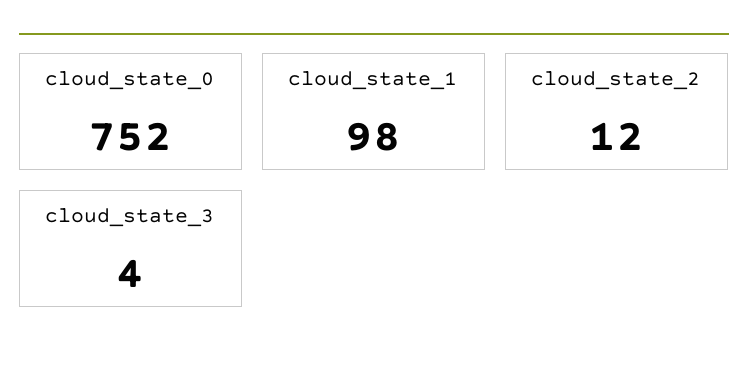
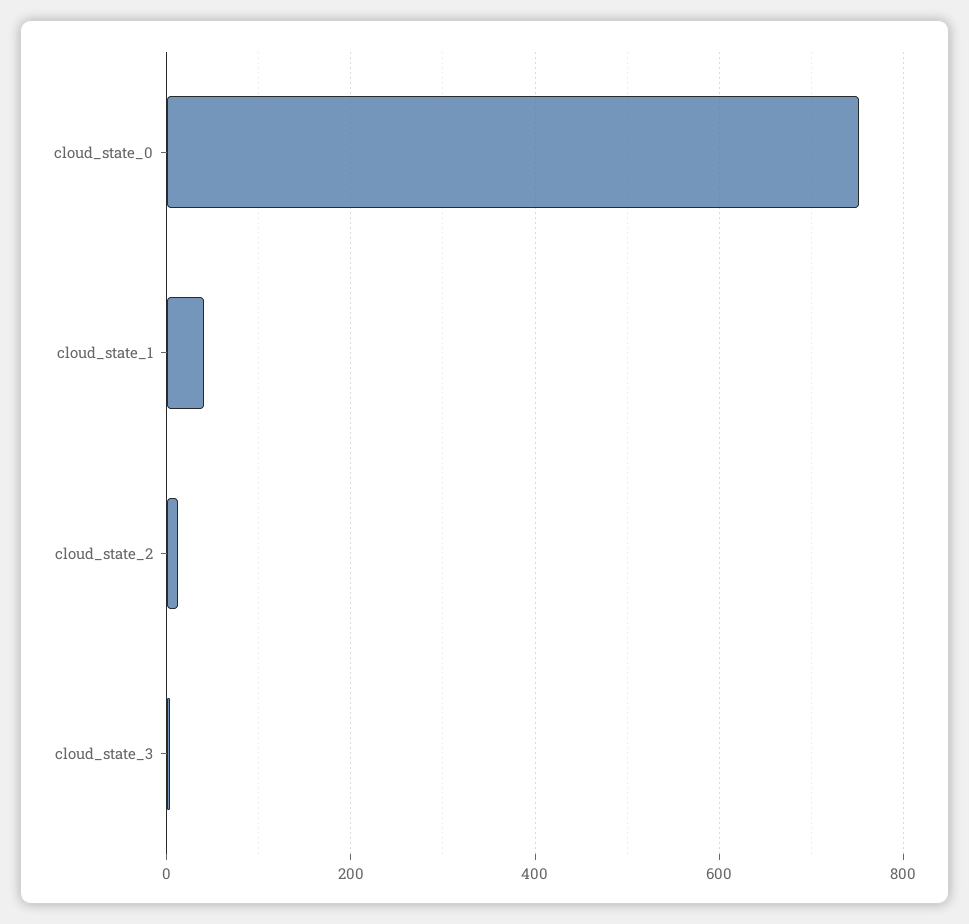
cloud_state_1: 98 -> 40

